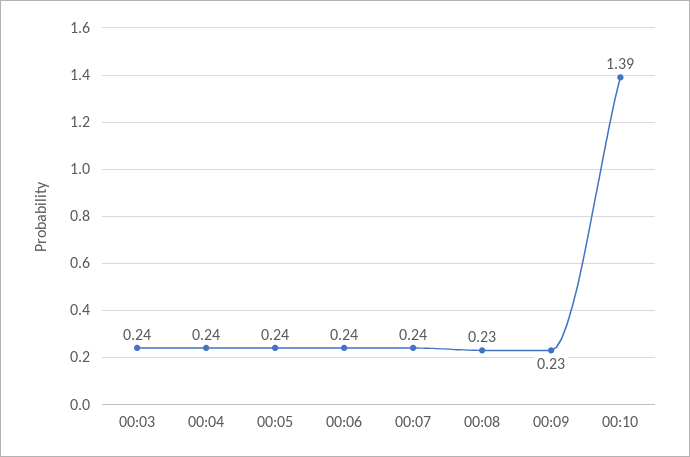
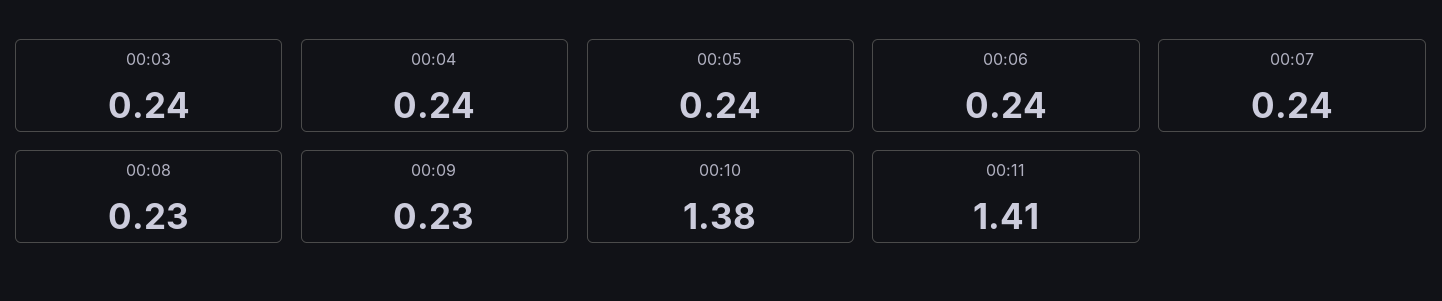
00:10: 1.39 -> 1.38
00:11: none -> 1.41

